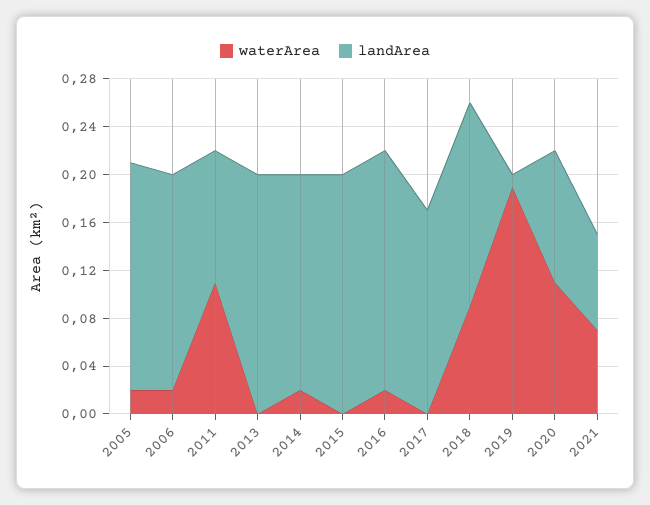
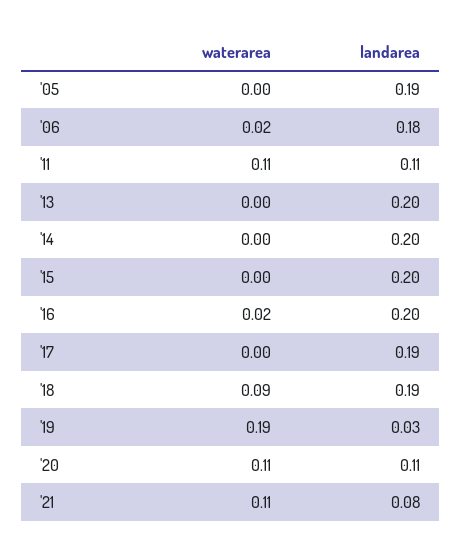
waterArea, 2005: 0.02 -> 0
waterArea, 2014: 0.02 -> 0
landArea, 2014: 0.18 -> 0.2
landArea, 2017: 0.17 -> 0.19
landArea, 2018: 0.17 -> 0.19
landArea, 2019: 0.01 -> 0.03
waterArea, 2021: 0.07 -> 0.11

